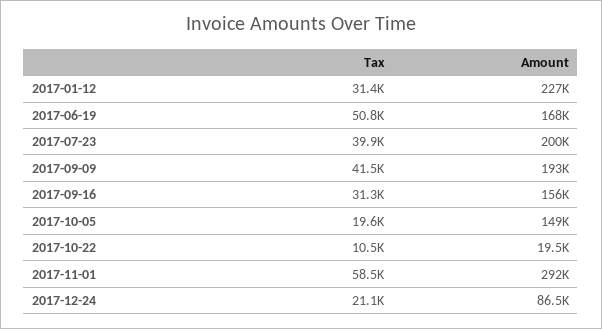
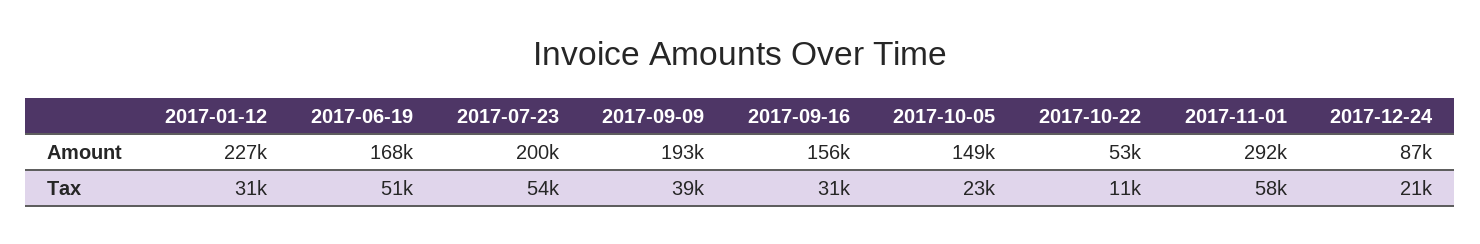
Tax, 2017-07-23: 39900 -> 54000
Tax, 2017-09-09: 41500 -> 39000
Tax, 2017-10-05: 19600 -> 23000
Amount, 2017-10-22: 19500 -> 53000

